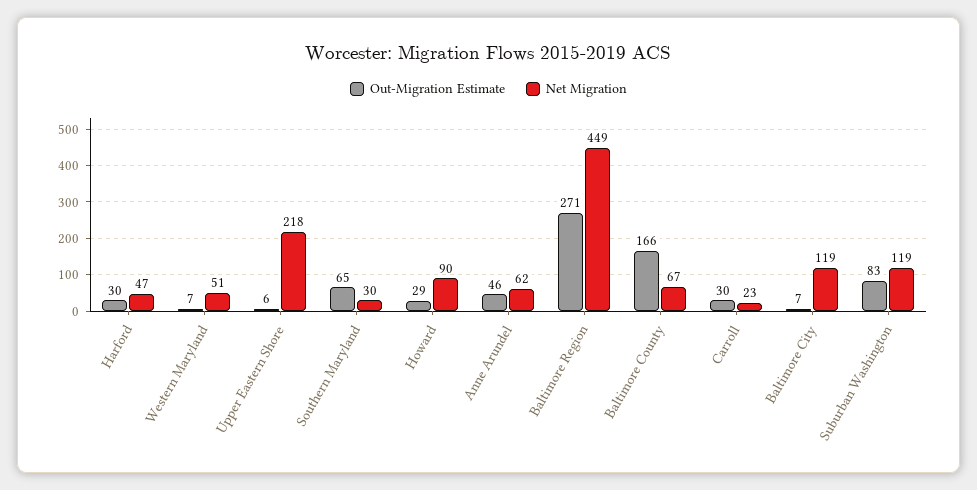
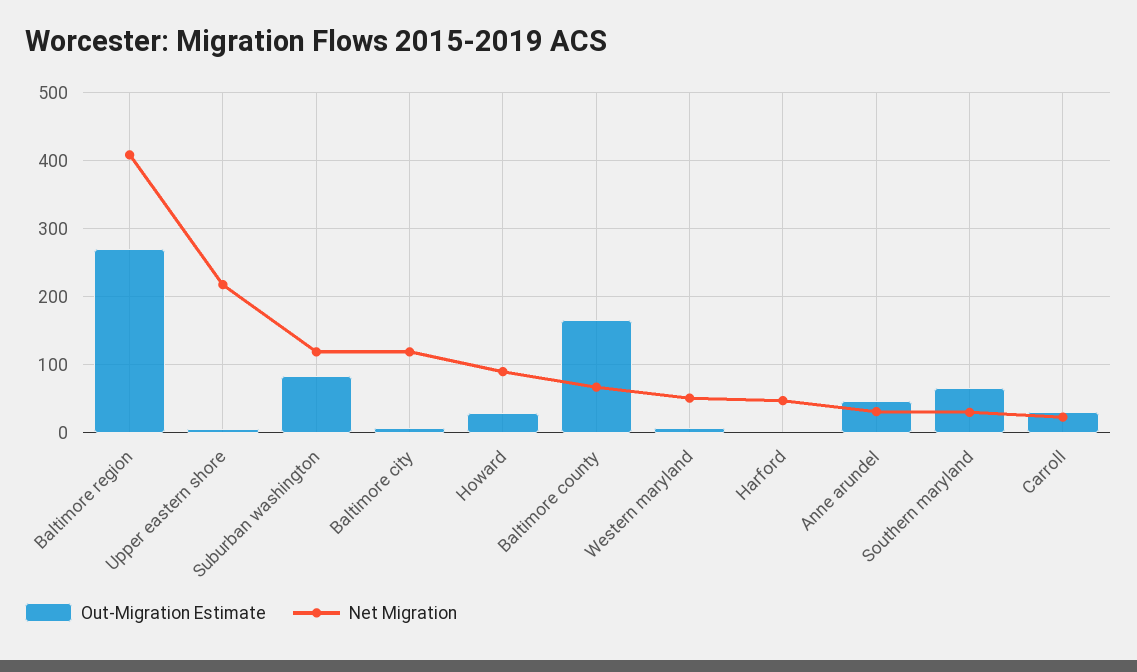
Out-Migration Estimate, Harford: 30 -> 0
Net Migration, Anne Arundel: 62 -> 30
Net Migration, Baltimore Region: 449 -> 410

